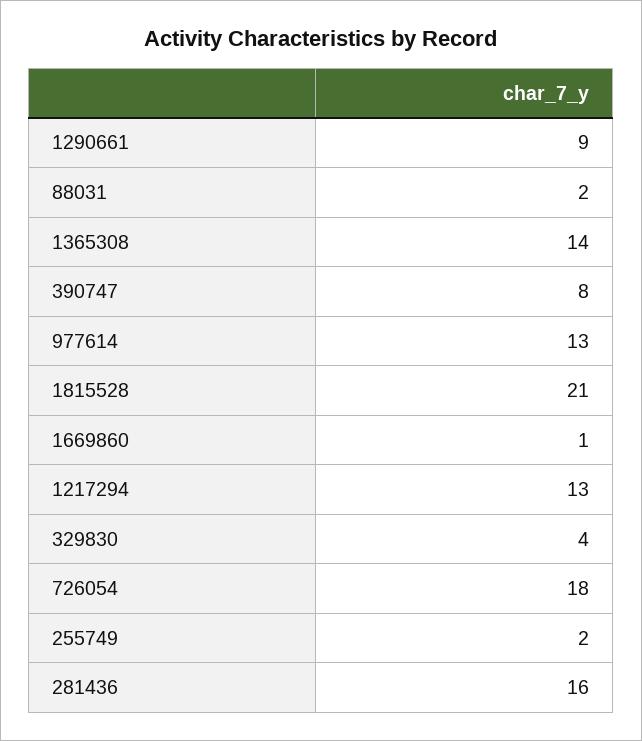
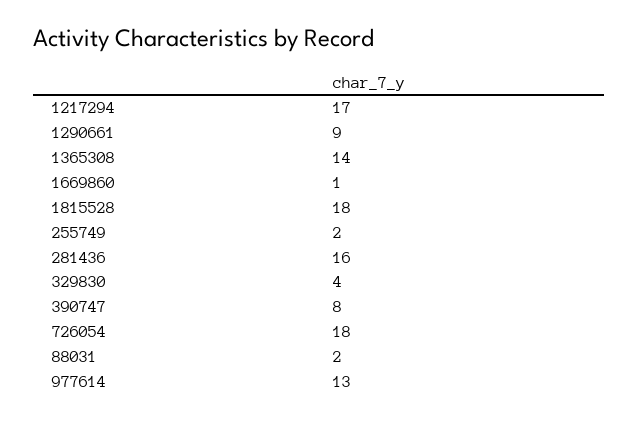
1815528: 21 -> 18
1217294: 13 -> 17

